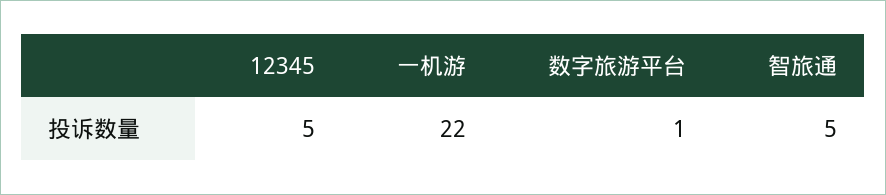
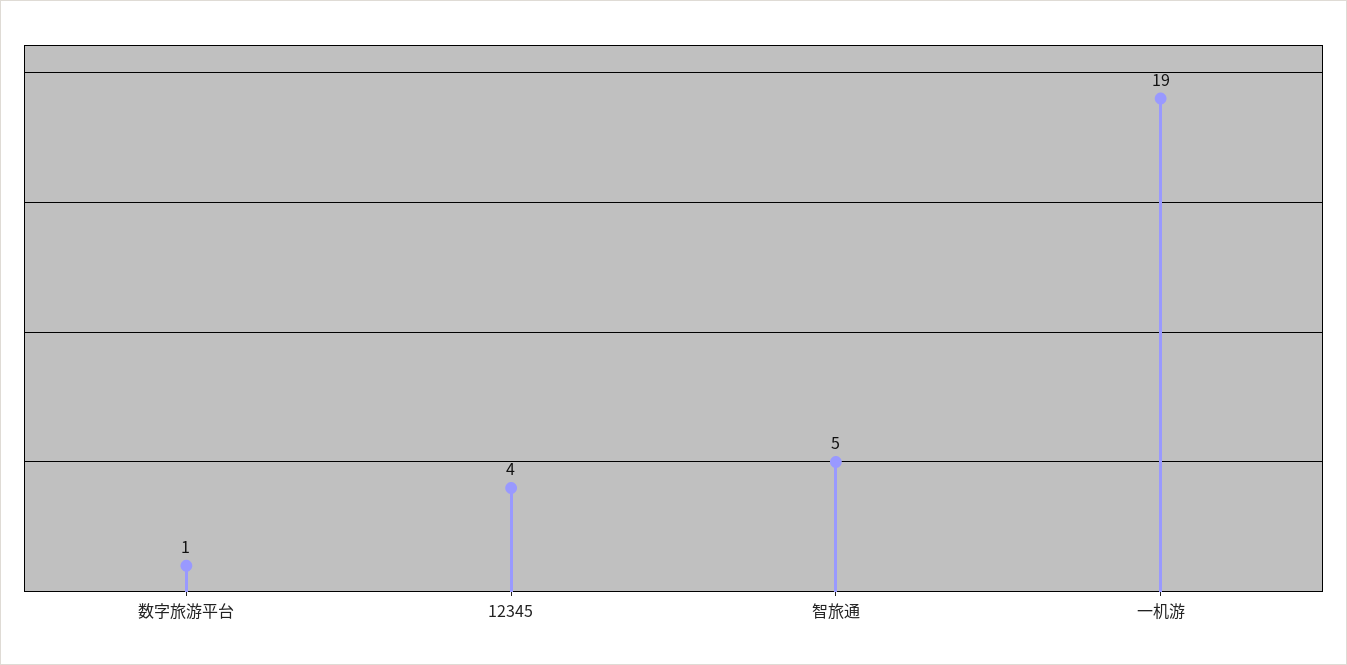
12345: 5 -> 4
一机游: 22 -> 19

